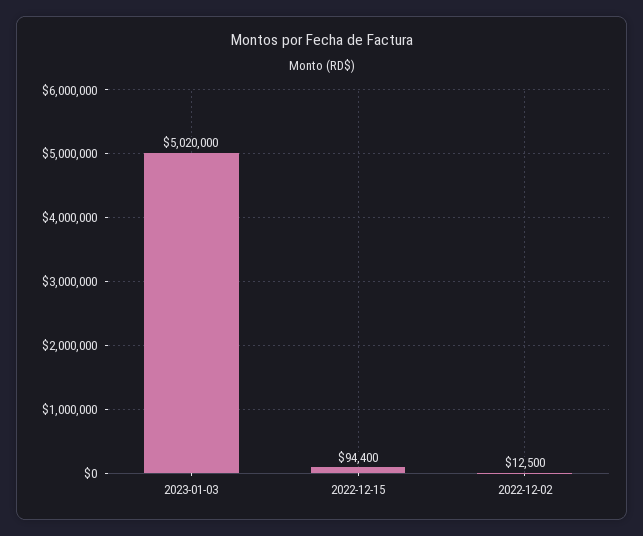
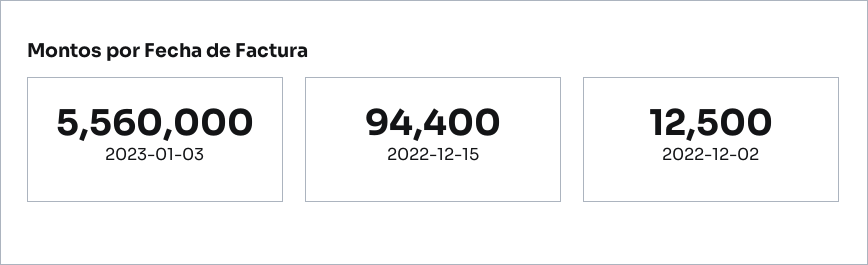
2023-01-03: 5020000 -> 5560000

